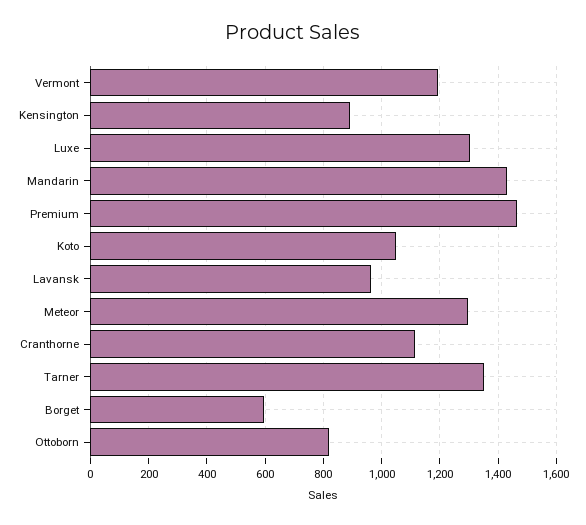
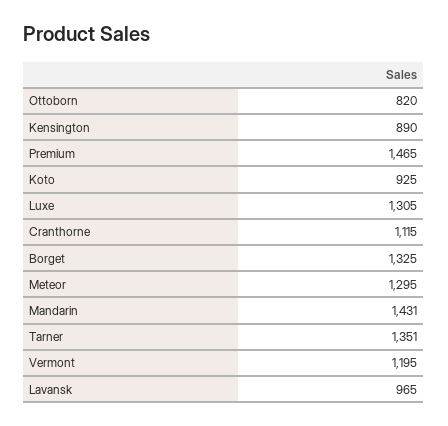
Koto: 1050 -> 925
Borget: 600 -> 1325

